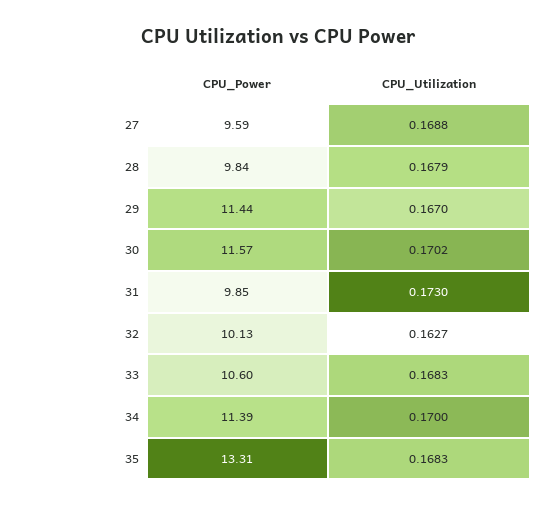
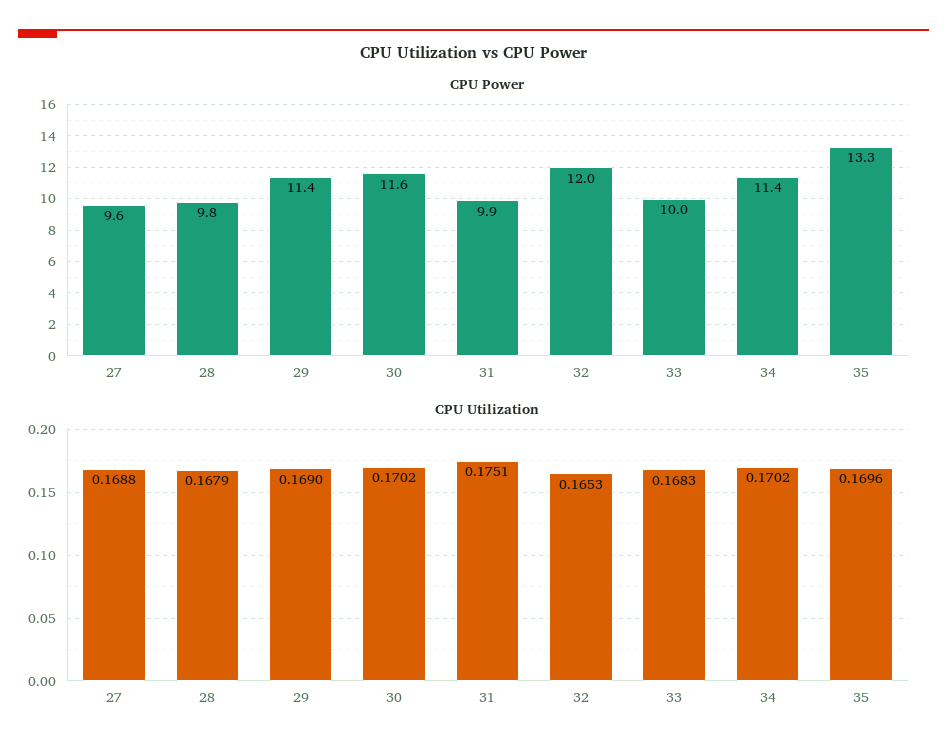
CPU_Utilization, 29: 0.167 -> 0.169
CPU_Utilization, 31: 0.173 -> 0.1751
CPU_Power, 32: 10.13 -> 12
CPU_Utilization, 32: 0.1627 -> 0.1653
CPU_Power, 33: 10.6 -> 10
CPU_Utilization, 34: 0.17 -> 0.1702
CPU_Utilization, 35: 0.1683 -> 0.1696

